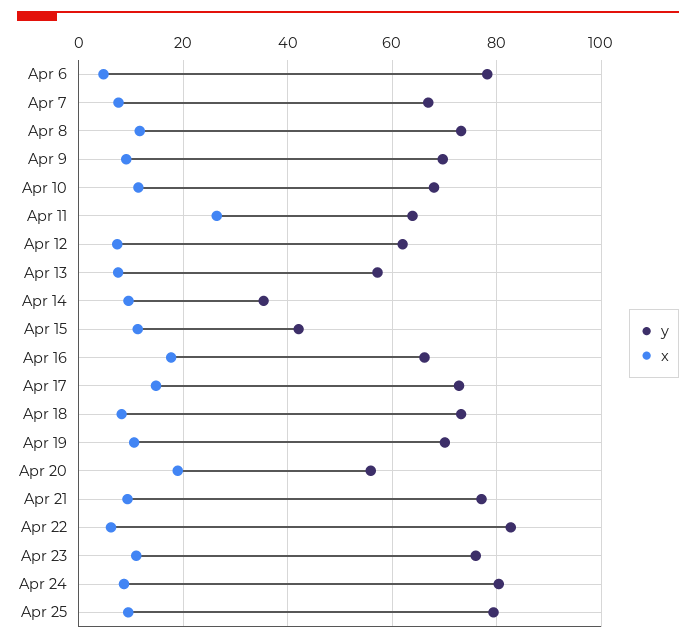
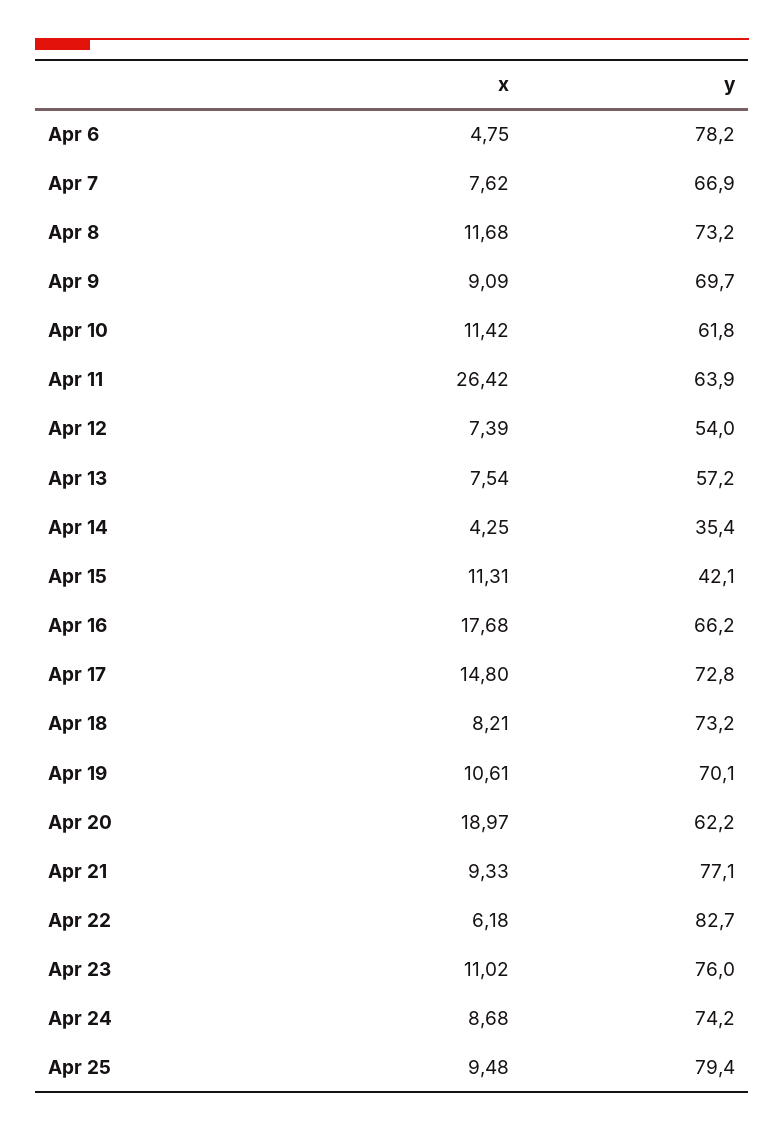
y, Apr 10: 68 -> 61.8
y, Apr 12: 62 -> 54
x, Apr 14: 10 -> 4.25
y, Apr 20: 56 -> 62.2
y, Apr 24: 80 -> 74.2

